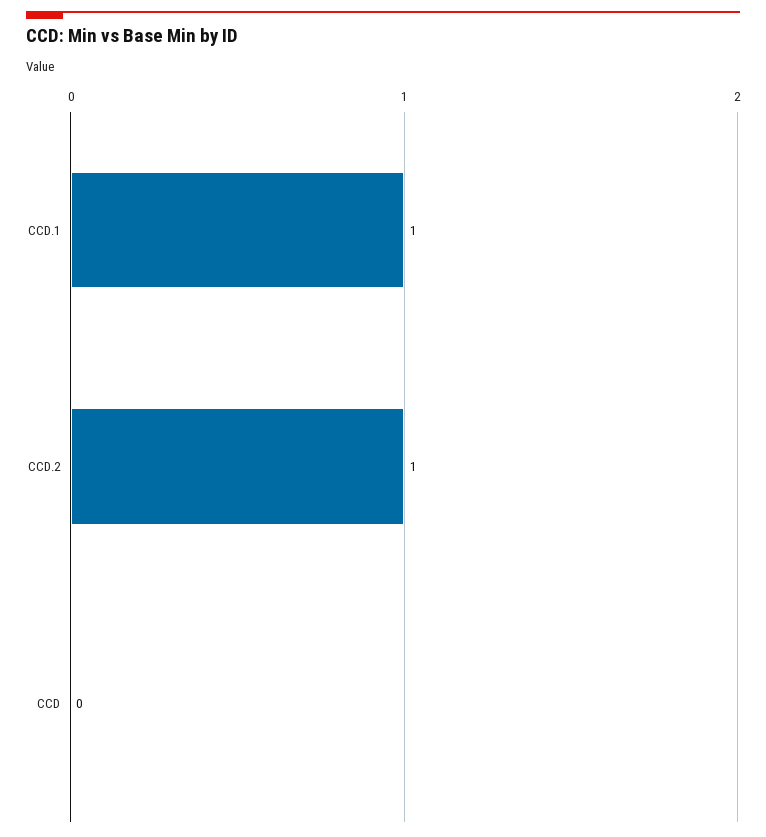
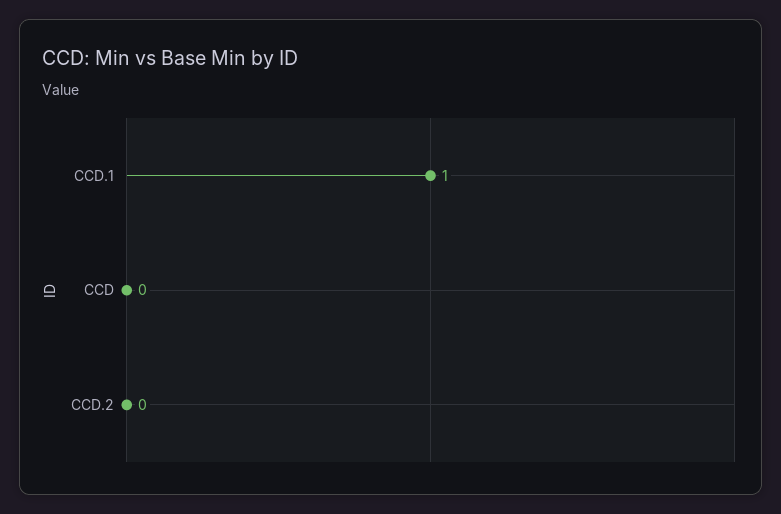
CCD.2: 1 -> 0

